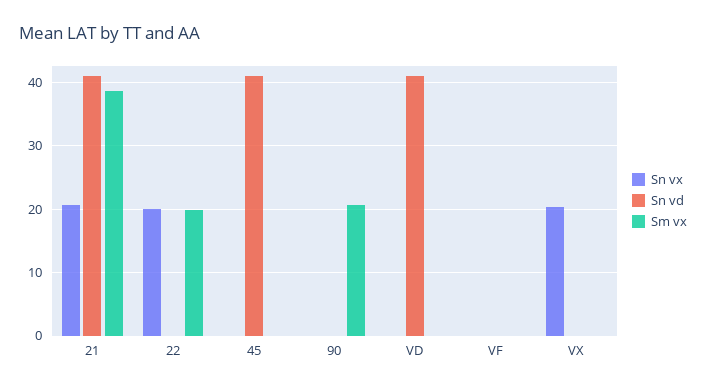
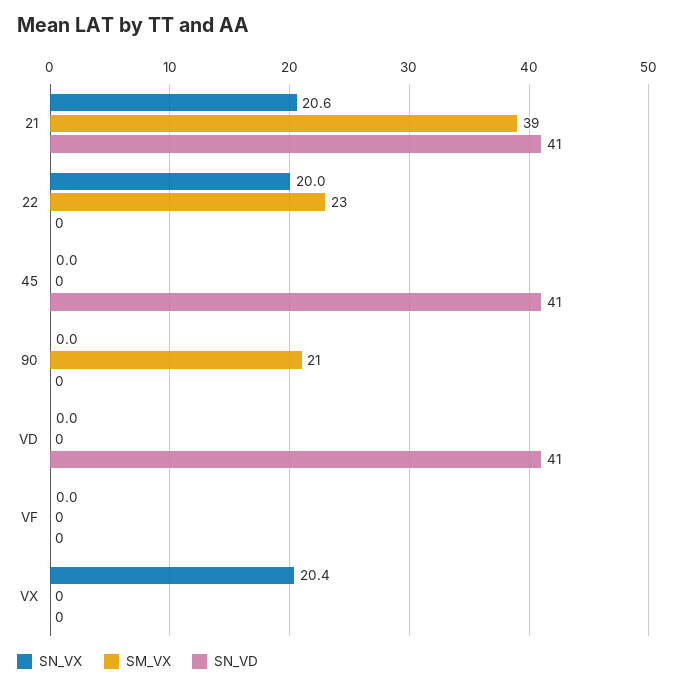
Sm vx, 22: 20 -> 23

